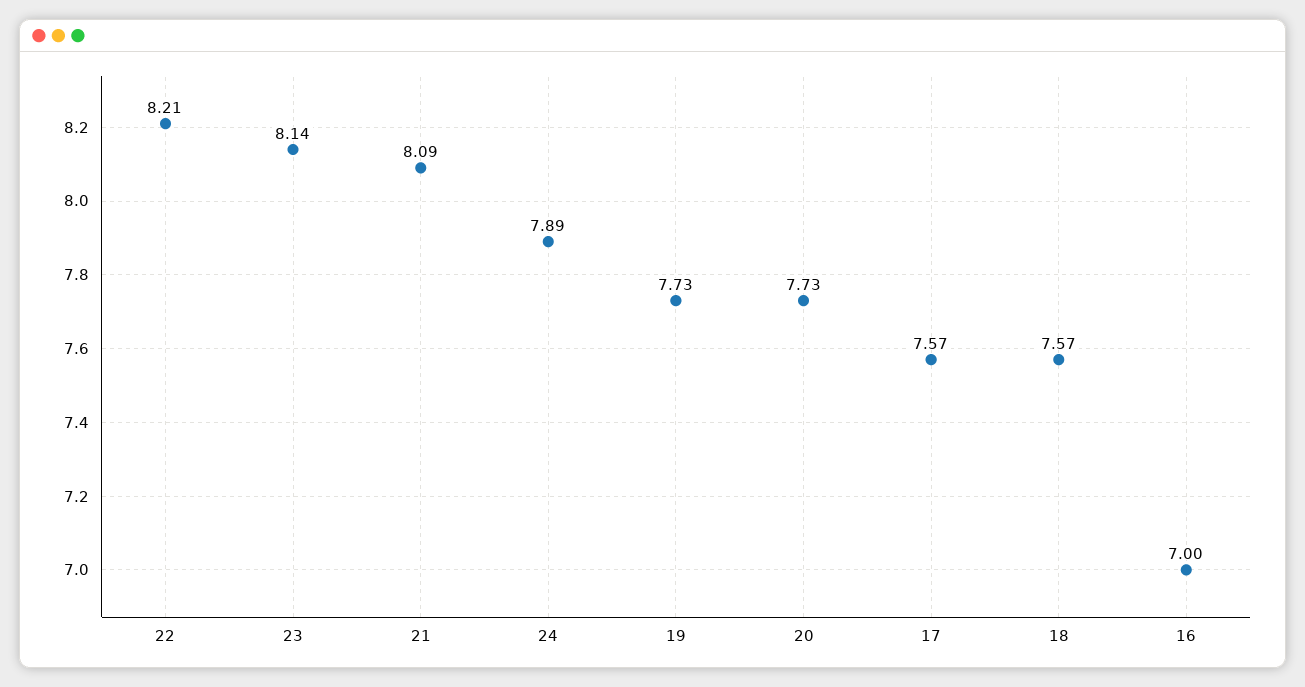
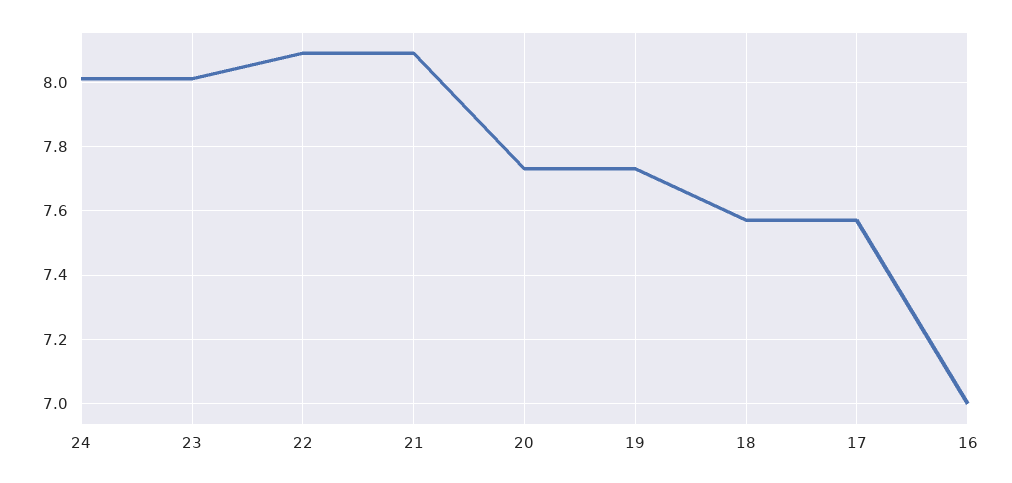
22: 8.21 -> 8.1
23: 8.14 -> 8
24: 7.89 -> 8

